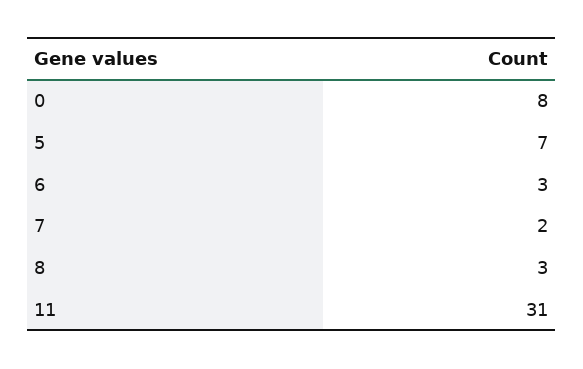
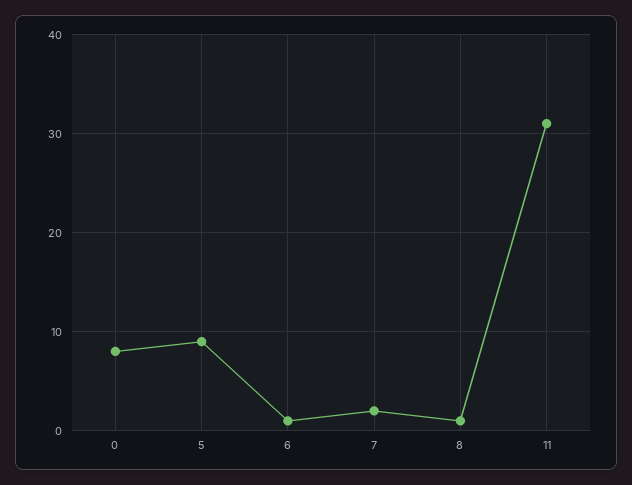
5: 7 -> 9
6: 3 -> 1
8: 3 -> 1

